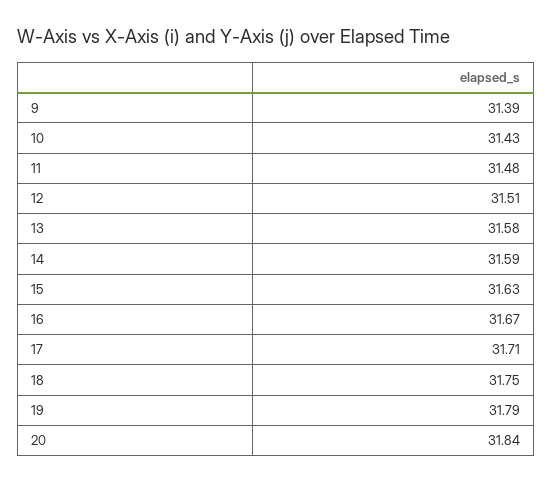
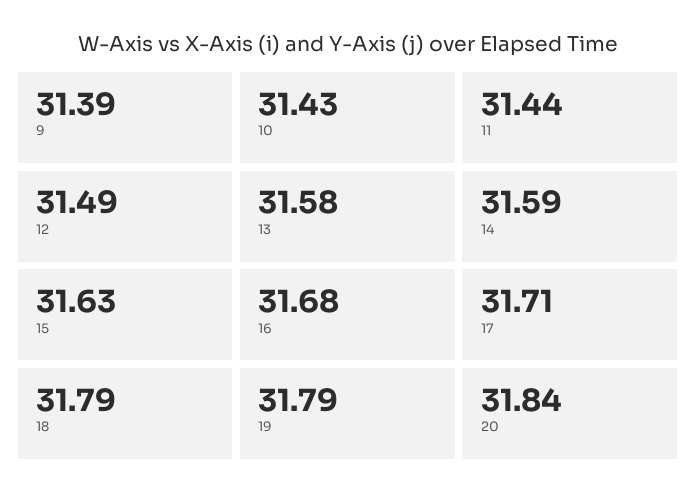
11: 31.48 -> 31.44
12: 31.51 -> 31.49
16: 31.67 -> 31.68
18: 31.75 -> 31.79

